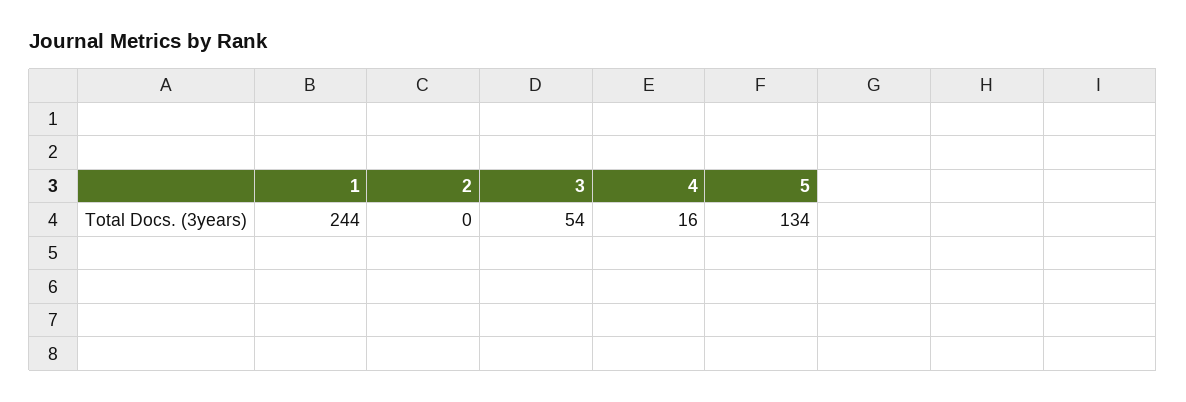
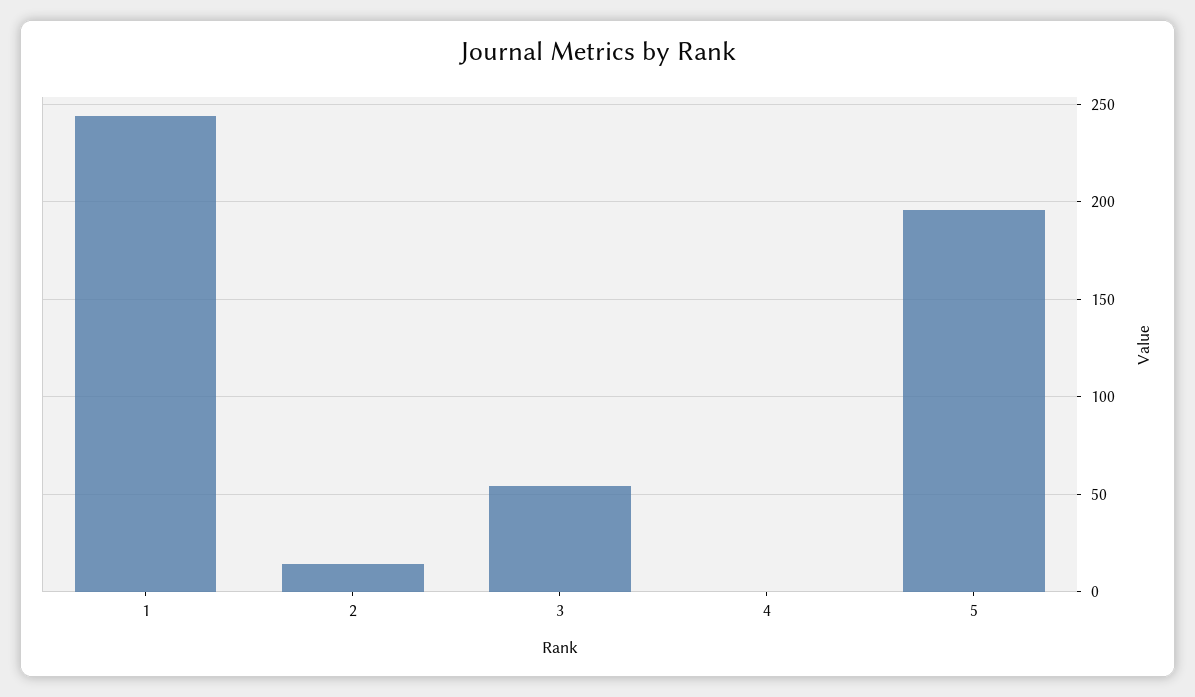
2: 0 -> 15
4: 16 -> 0
5: 134 -> 195

